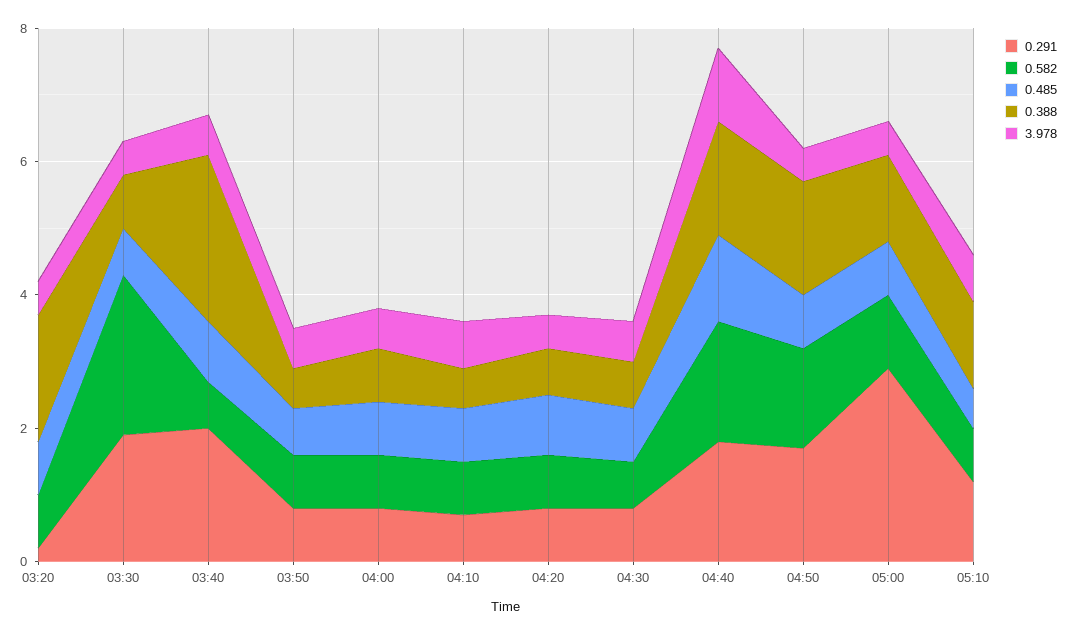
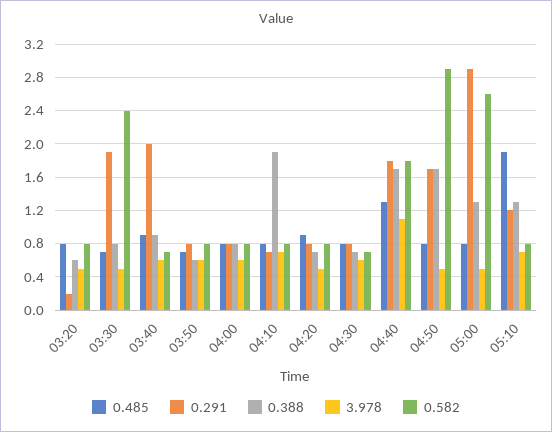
0.388, 03:20: 2 -> 0.6
0.388, 03:40: 2.5 -> 0.9
0.388, 04:10: 0.5 -> 1.9
0.582, 04:50: 1.5 -> 2.9
0.582, 05:00: 1 -> 2.6
0.485, 05:10: 0.5 -> 1.9

